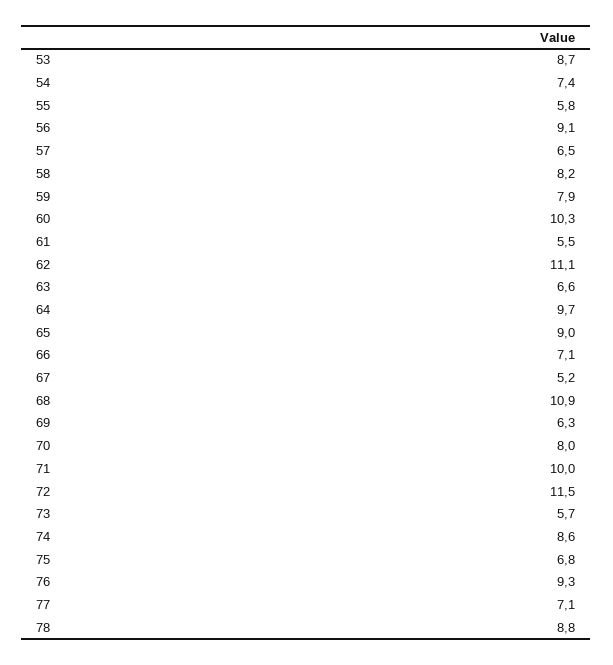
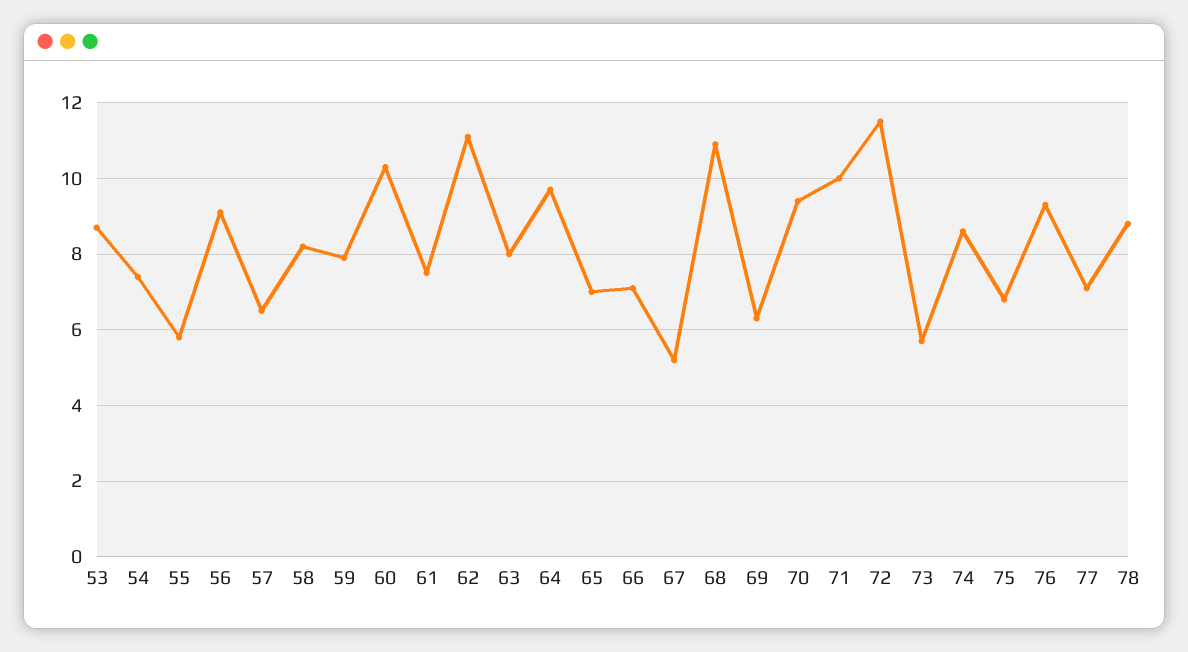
61: 5.5 -> 7.5
63: 6.6 -> 8
65: 9 -> 7
70: 8 -> 9.5

